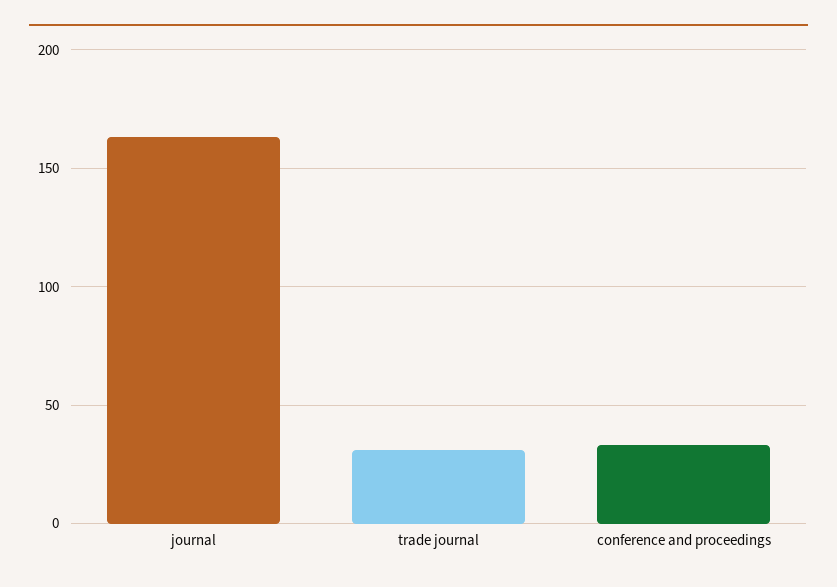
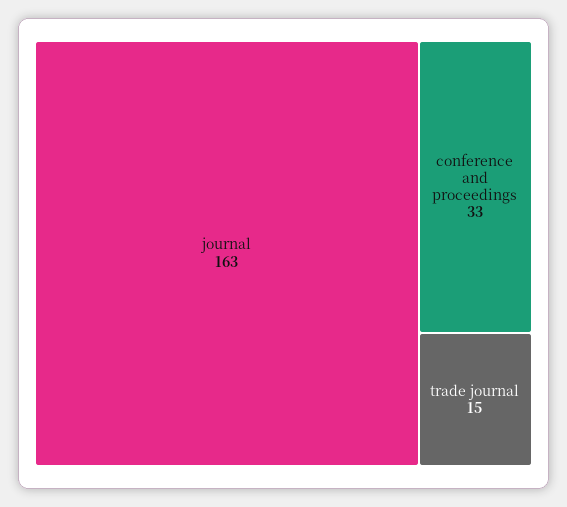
trade journal: 30 -> 15

